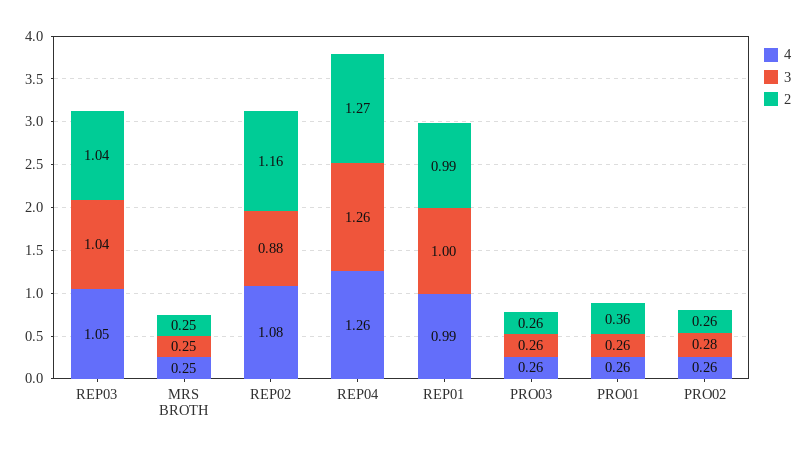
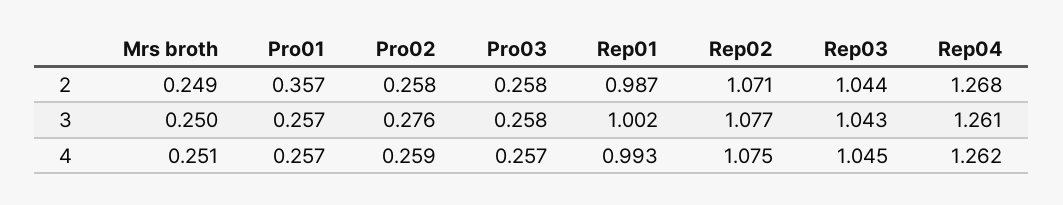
3, REP02: 0.88 -> 1.077
2, REP02: 1.16 -> 1.071

